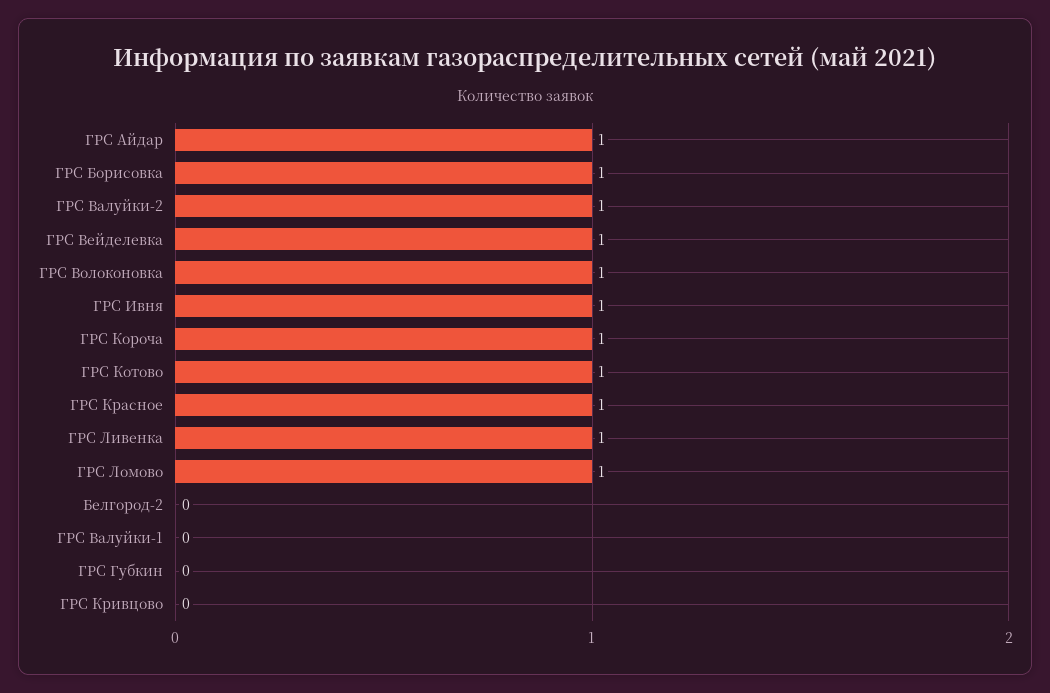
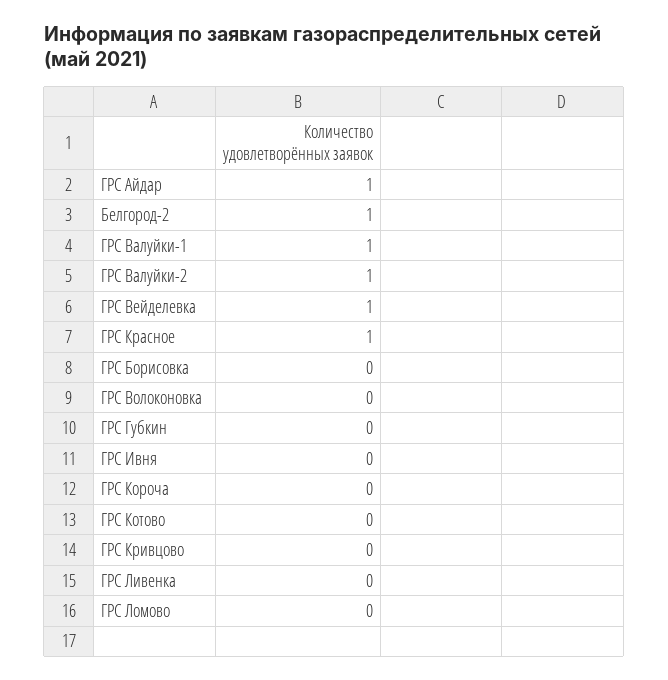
ГРС Борисовка: 1 -> 0
ГРС Волоконовка: 1 -> 0
ГРС Ивня: 1 -> 0
ГРС Короча: 1 -> 0
ГРС Котово: 1 -> 0
ГРС Ливенка: 1 -> 0
ГРС Ломово: 1 -> 0
Белгород-2: 0 -> 1
ГРС Валуйки-1: 0 -> 1

